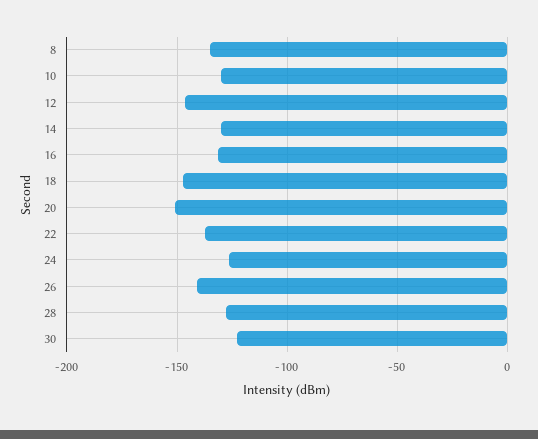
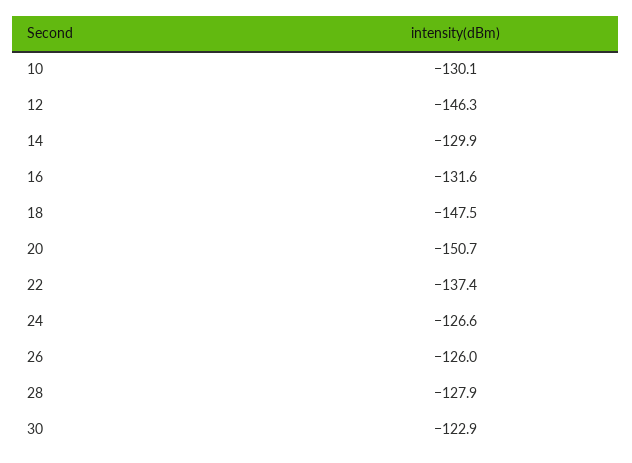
8: -135 -> none
26: -140 -> -126

